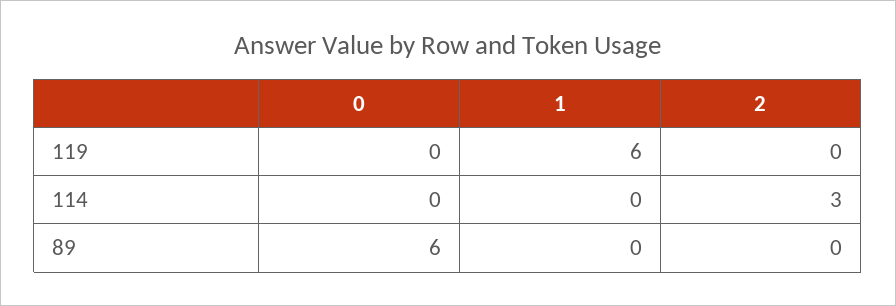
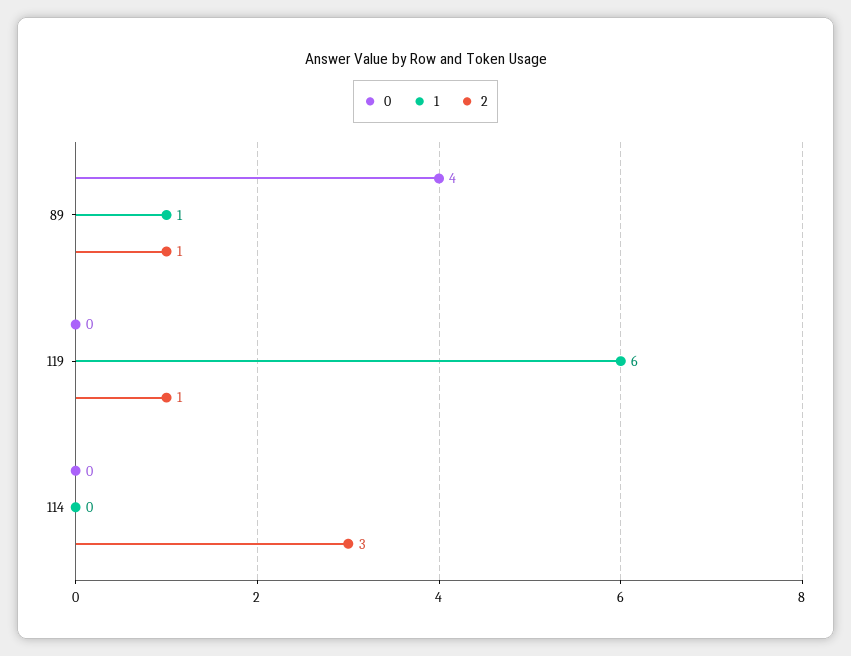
2, 119: 0 -> 1
0, 89: 6 -> 4
1, 89: 0 -> 1
2, 89: 0 -> 1

